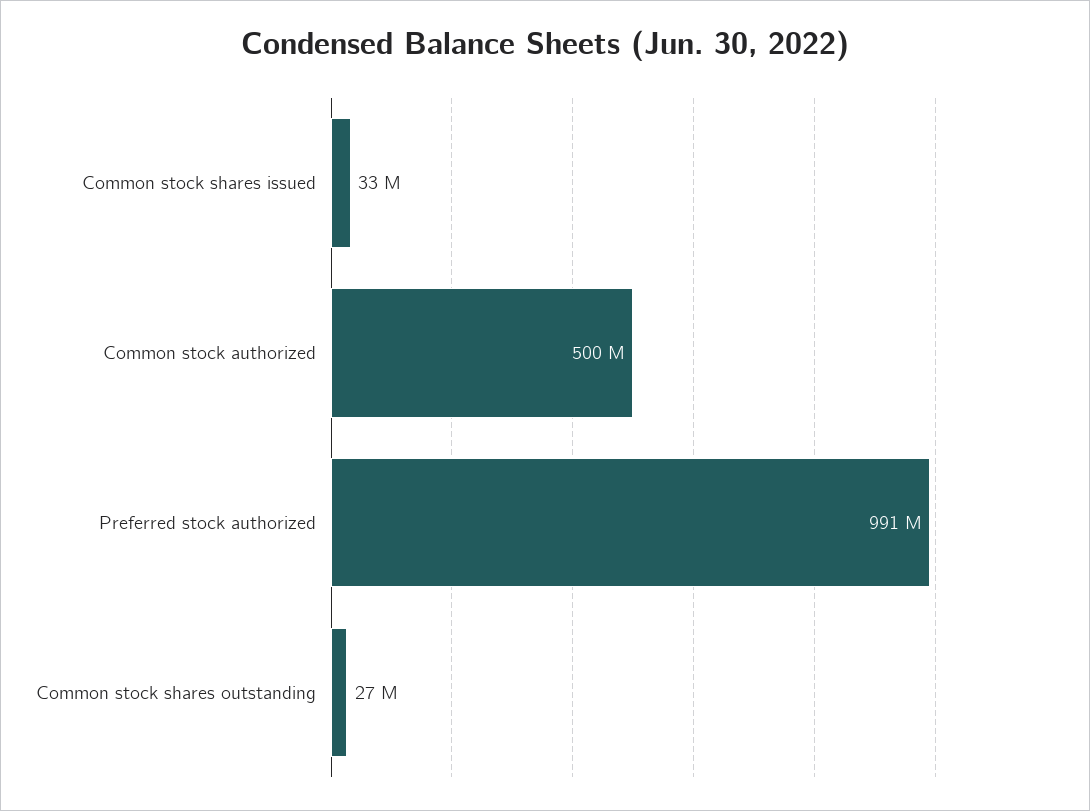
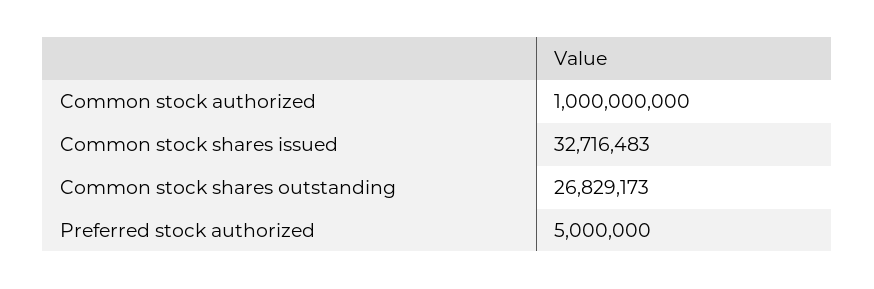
Common stock authorized: 500000000 -> 1000000000
Preferred stock authorized: 991000000 -> 5000000

